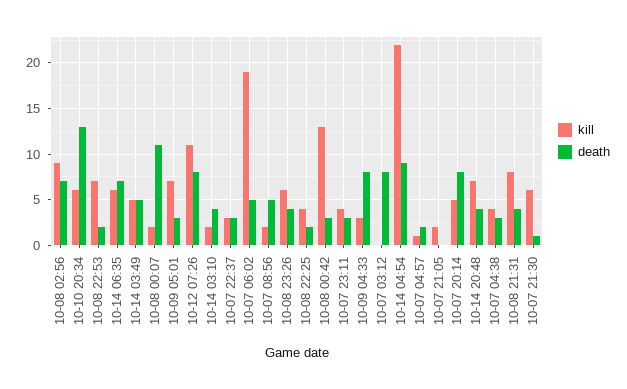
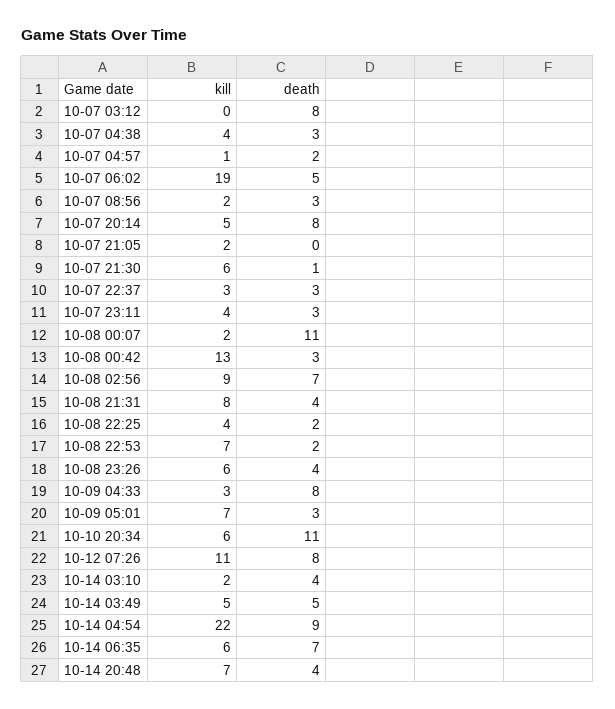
death, 10-10 20:34: 13 -> 11
death, 10-07 08:56: 5 -> 3

